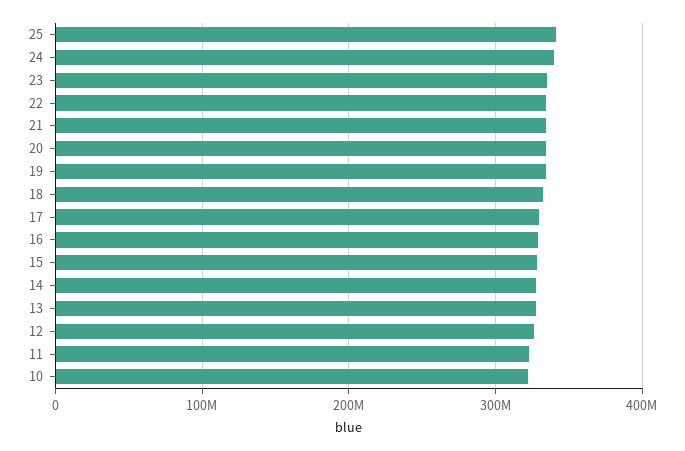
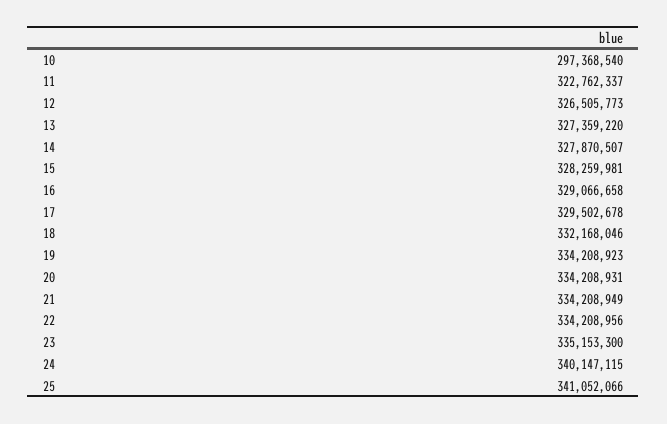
10: 320000000 -> 297368540

